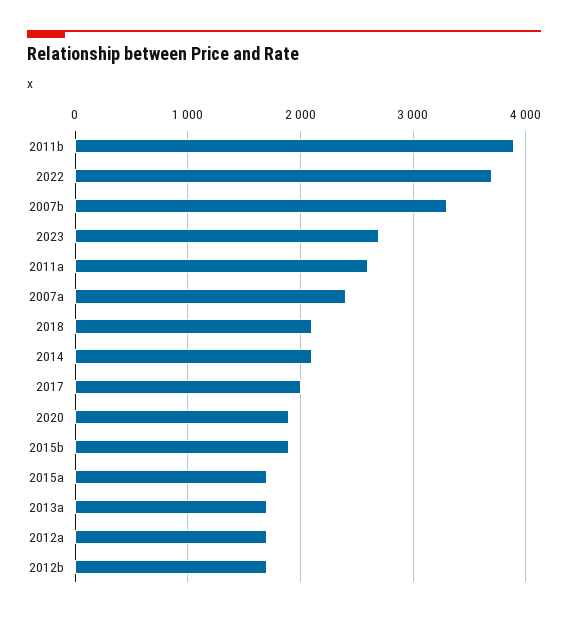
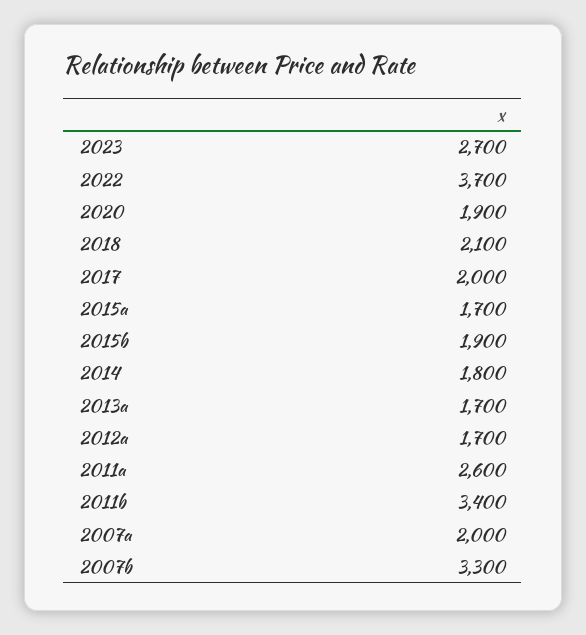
2011b: 3900 -> 3400
2007a: 2400 -> 2000
2014: 2100 -> 1800
2012b: 1700 -> none

